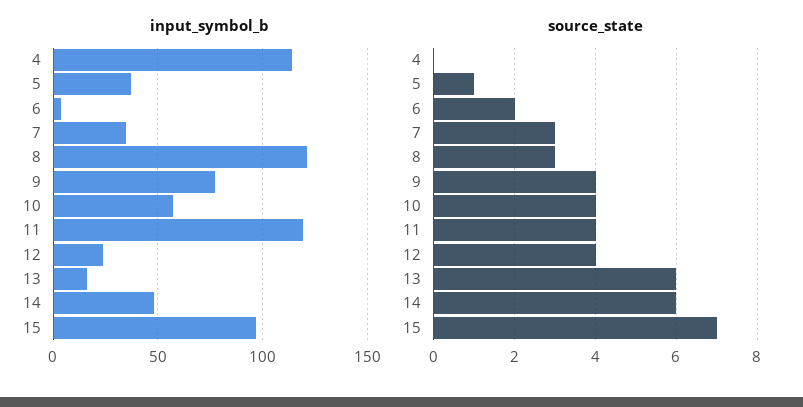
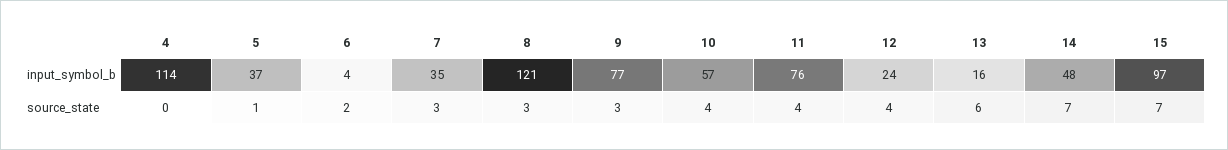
input_symbol_b, 11: 120 -> 76
source_state, 9: 4 -> 3
source_state, 14: 6 -> 7

